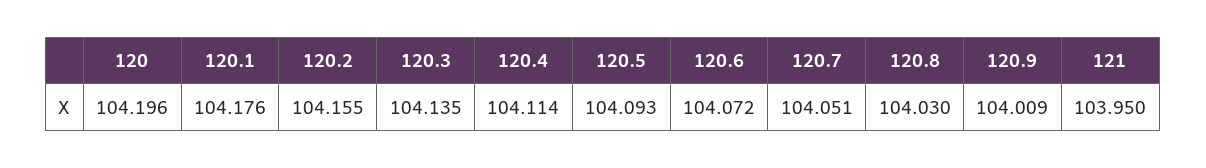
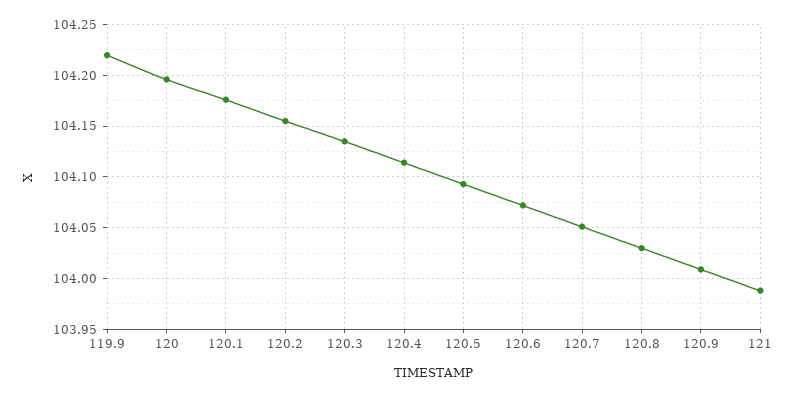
121: 103.95 -> 103.99
119.9: none -> 104.22

